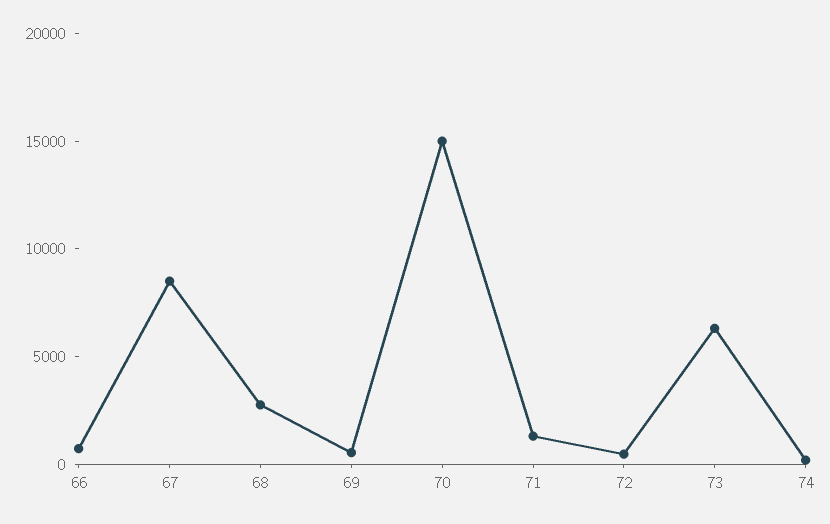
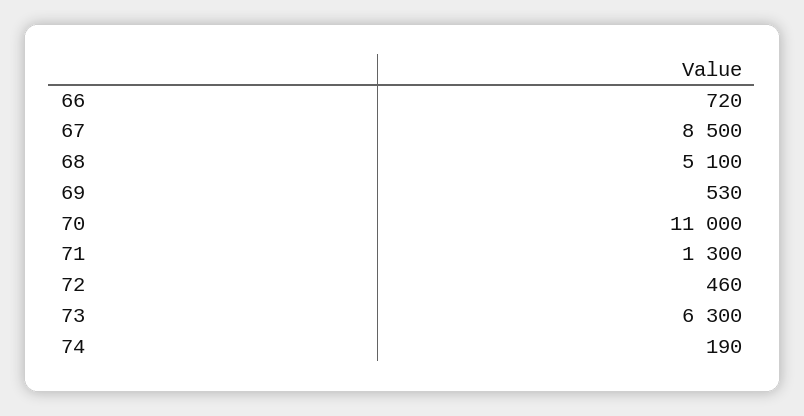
68: 3000 -> 5100
70: 15000 -> 11000

